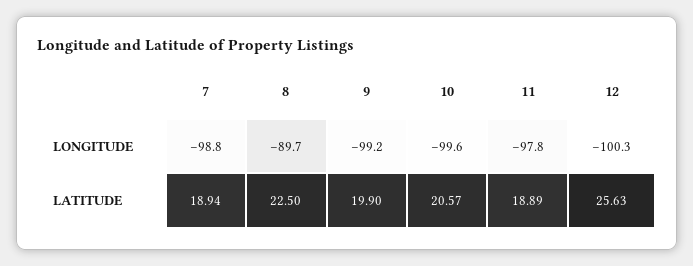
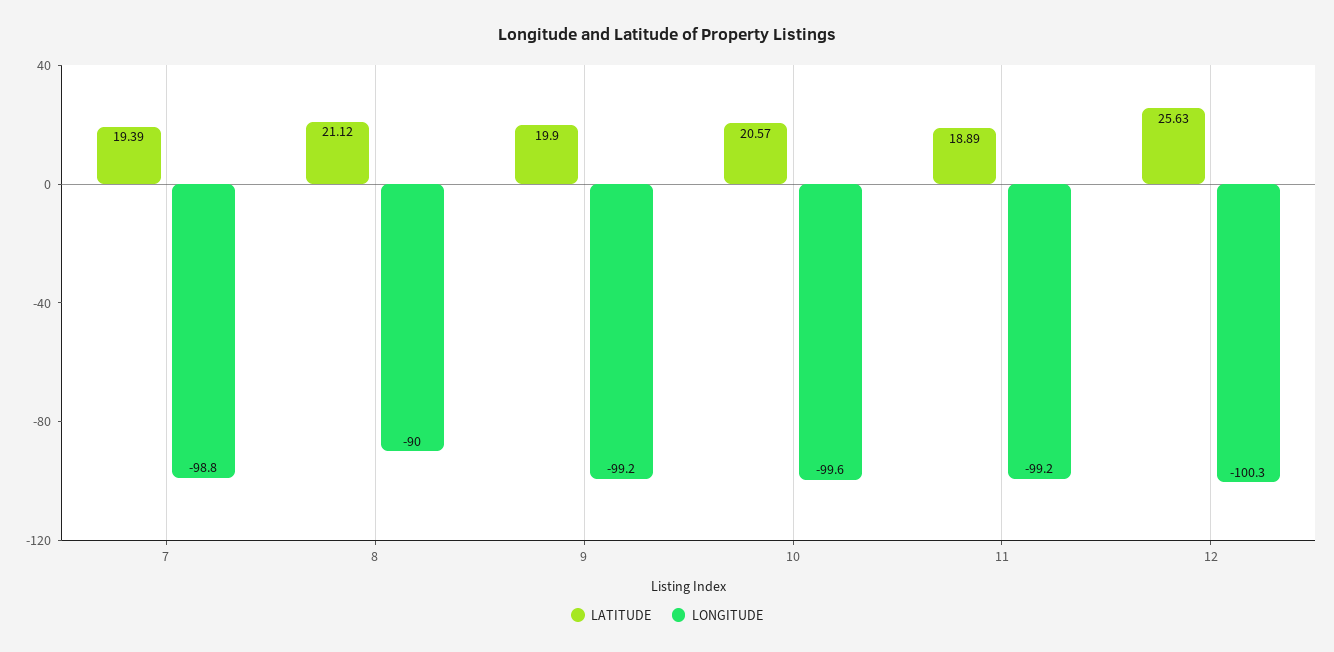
LONGITUDE, 8: -89.7 -> -90
LONGITUDE, 11: -97.8 -> -99.2
LATITUDE, 7: 18.94 -> 19.39
LATITUDE, 8: 22.5 -> 21.12

